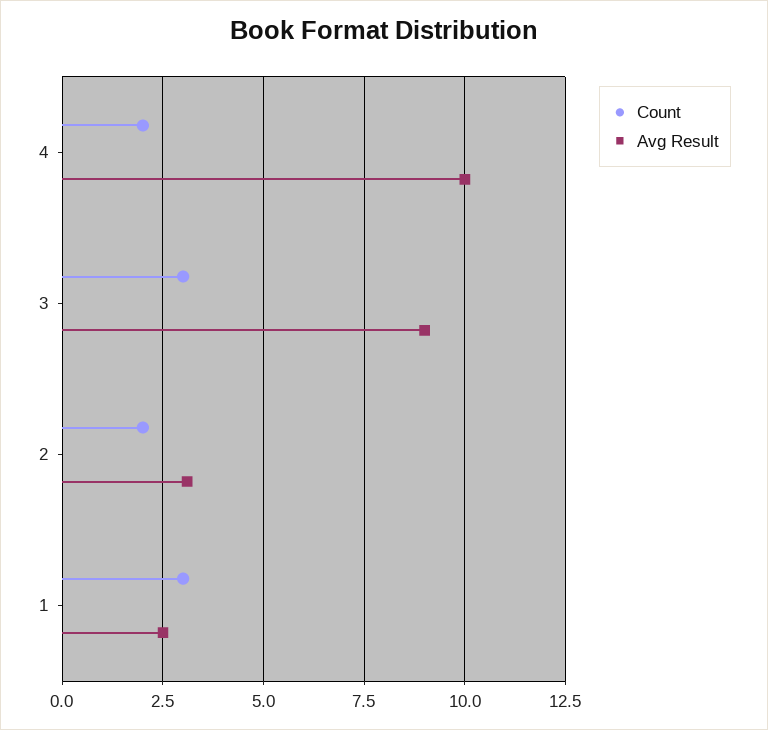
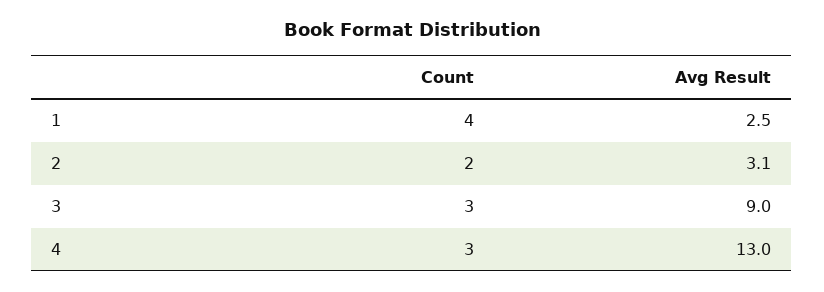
Count, 4: 2 -> 3
Avg Result, 4: 10 -> 13
Count, 1: 3 -> 4

